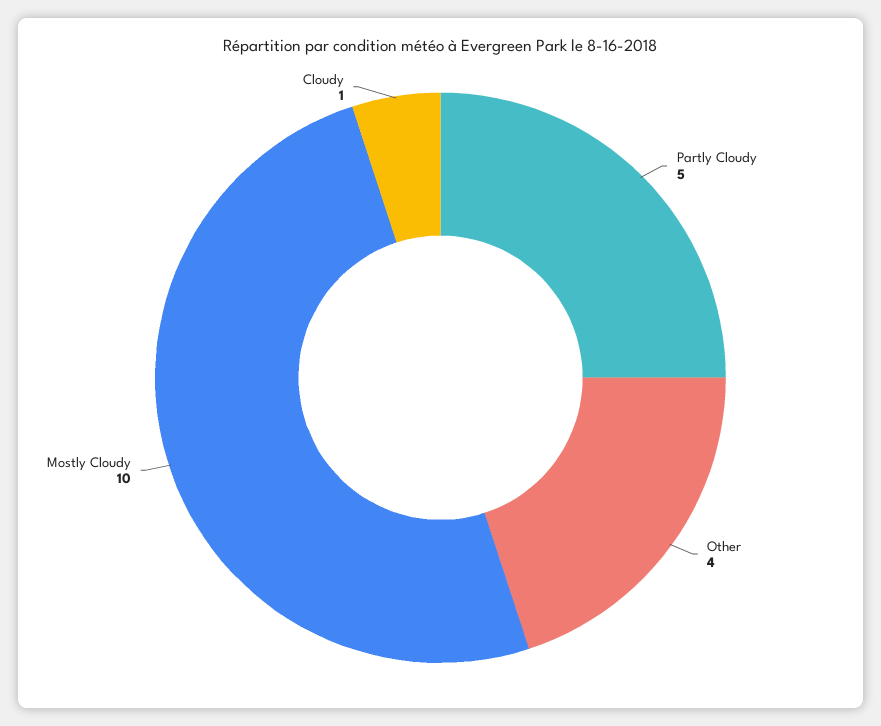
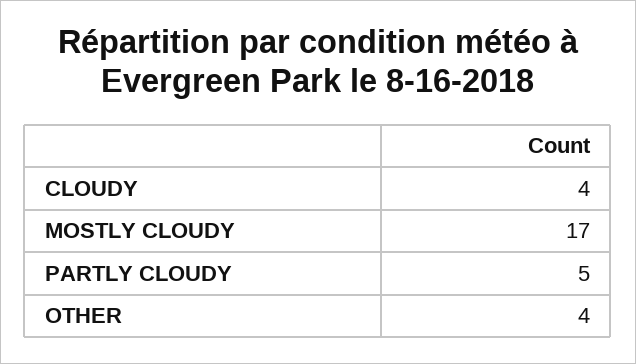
Mostly Cloudy: 10 -> 17
Cloudy: 1 -> 4

